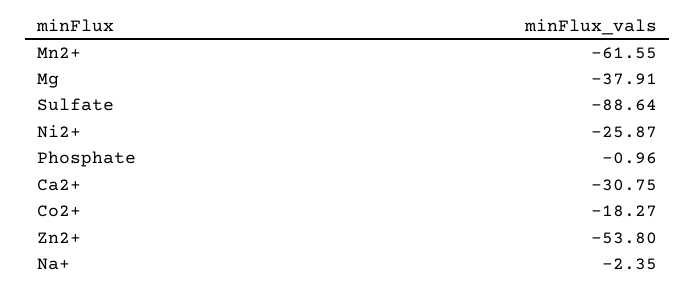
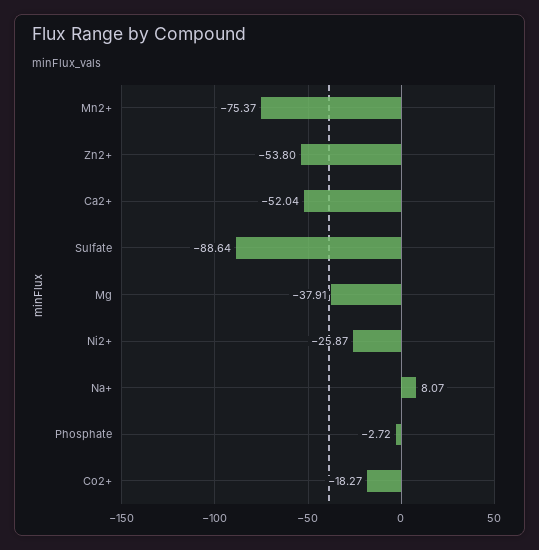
Mn2+: -61.55 -> -75.37
Phosphate: -0.96 -> -2.72
Ca2+: -30.75 -> -52.04
Na+: -2.35 -> 8.07

